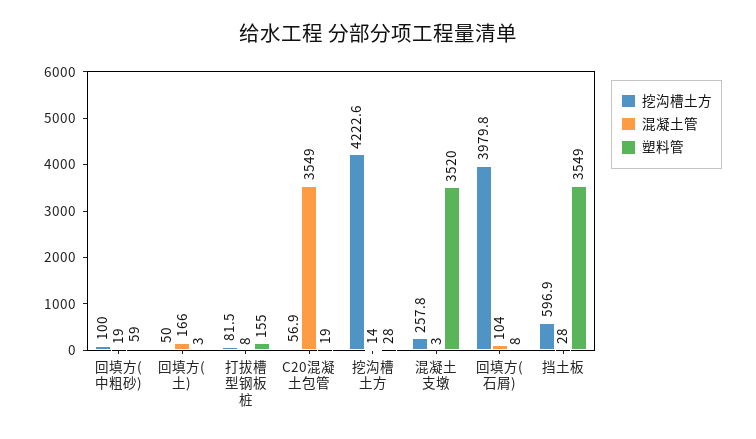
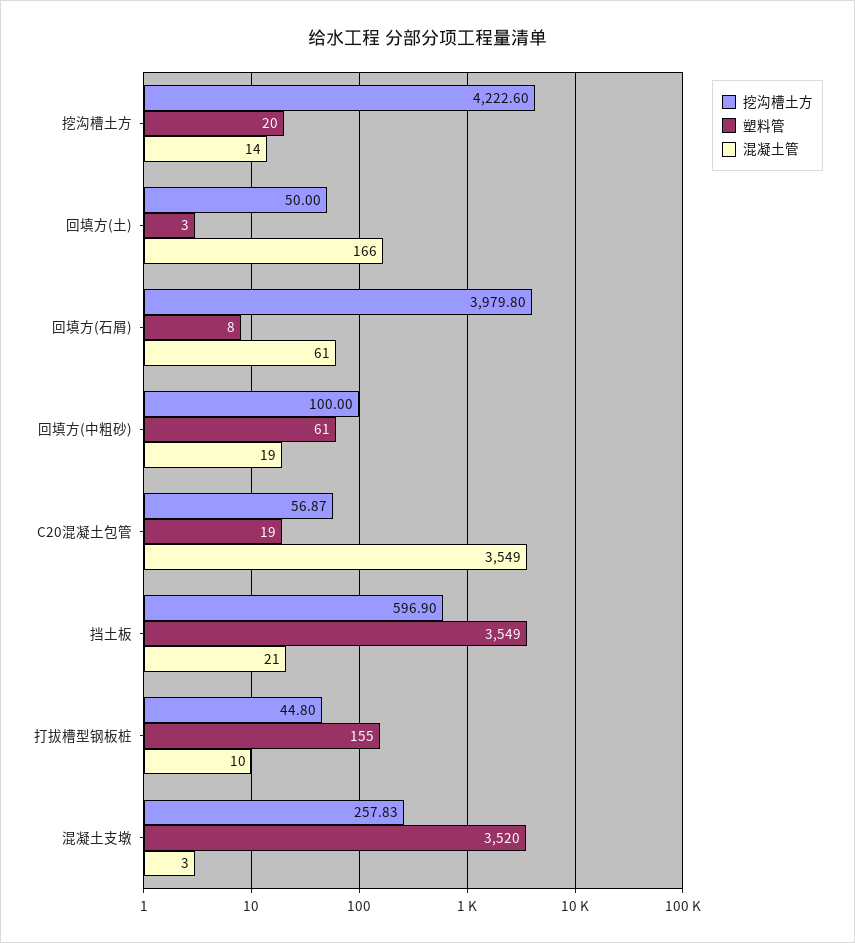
塑料管, 回填方(中粗砂): 59 -> 61
挖沟槽土方, 打拔槽型钢板桩: 81.5 -> 44.8
混凝土管, 打拔槽型钢板桩: 8 -> 10
塑料管, 挖沟槽土方: 28 -> 20
混凝土管, 回填方(石屑): 104 -> 61
混凝土管, 挡土板: 28 -> 21

